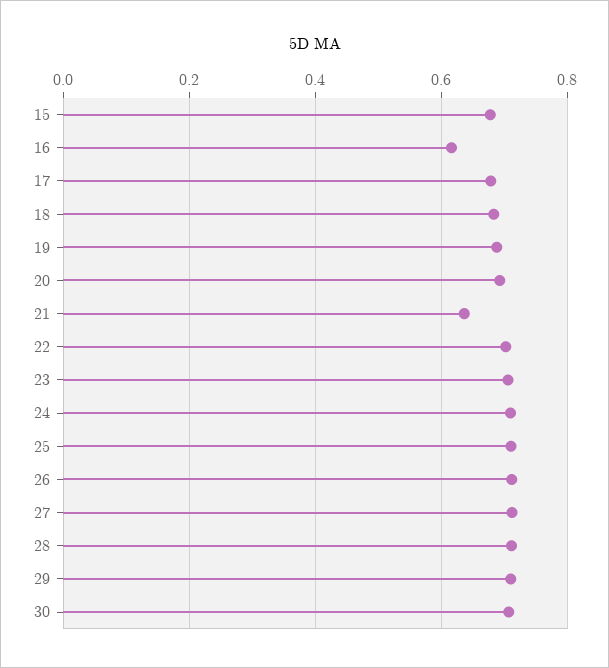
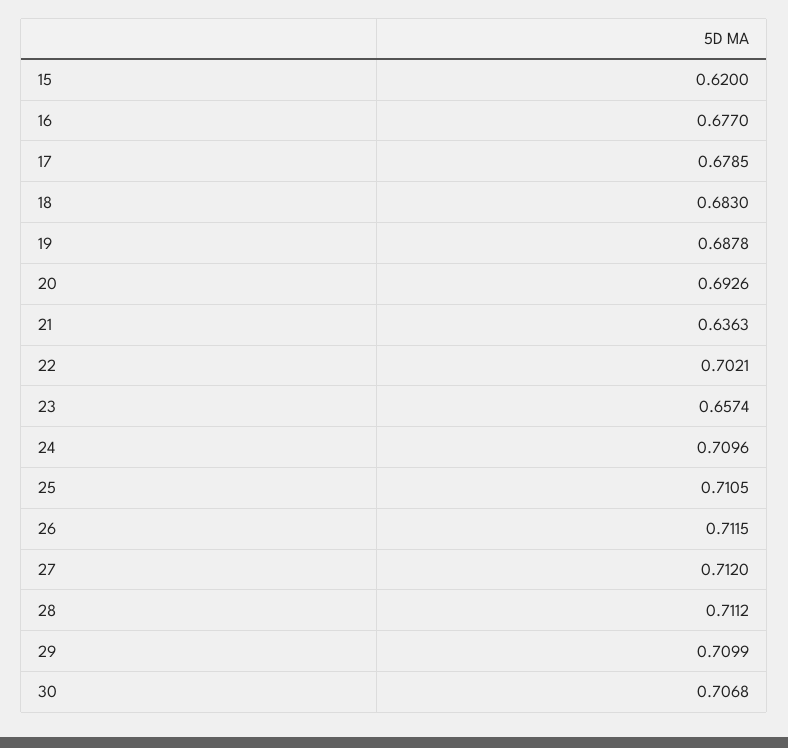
15: 0.68 -> 0.62
16: 0.62 -> 0.677
23: 0.7 -> 0.6574

